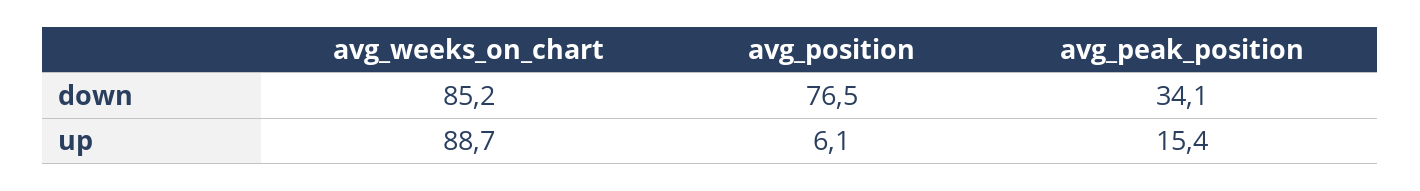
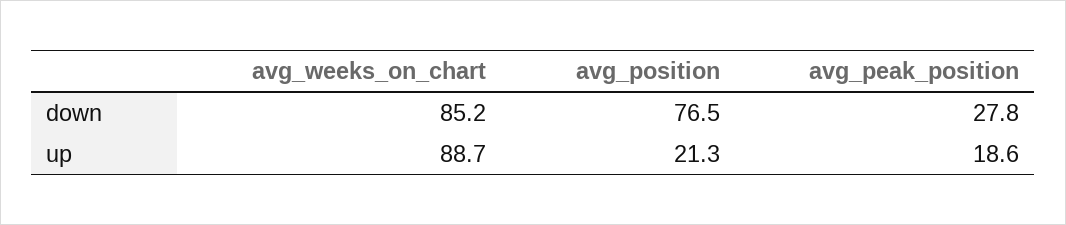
avg_peak_position, down: 34.1 -> 27.8
avg_position, up: 6.1 -> 21.3
avg_peak_position, up: 15.4 -> 18.6

